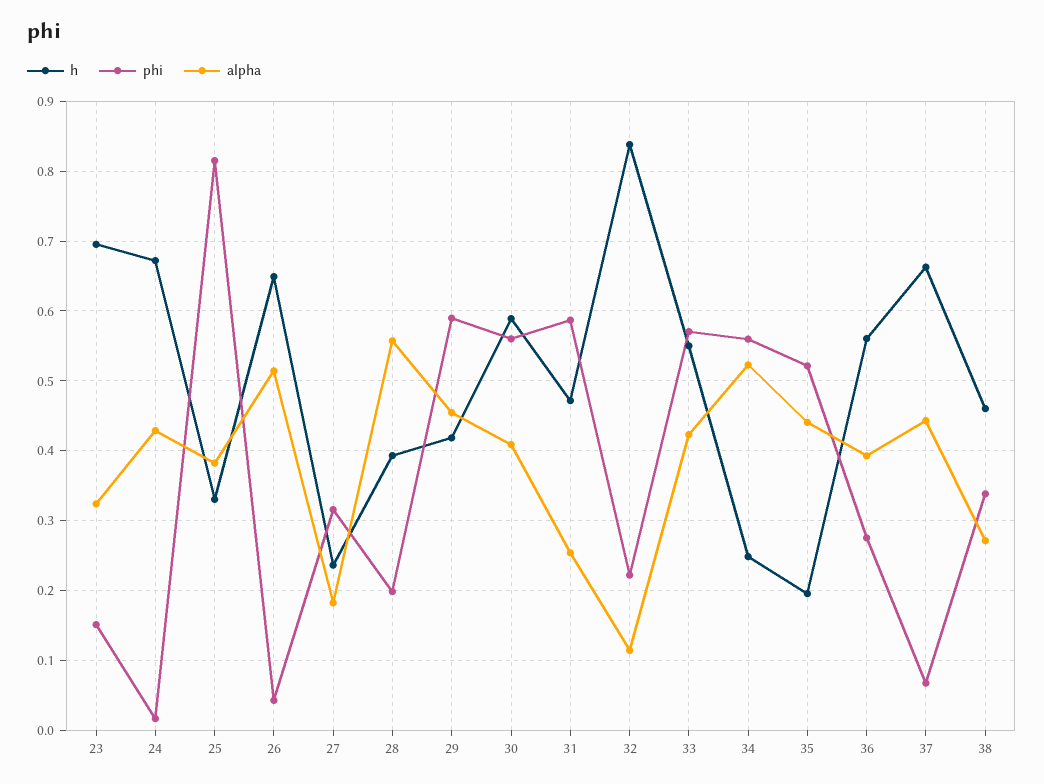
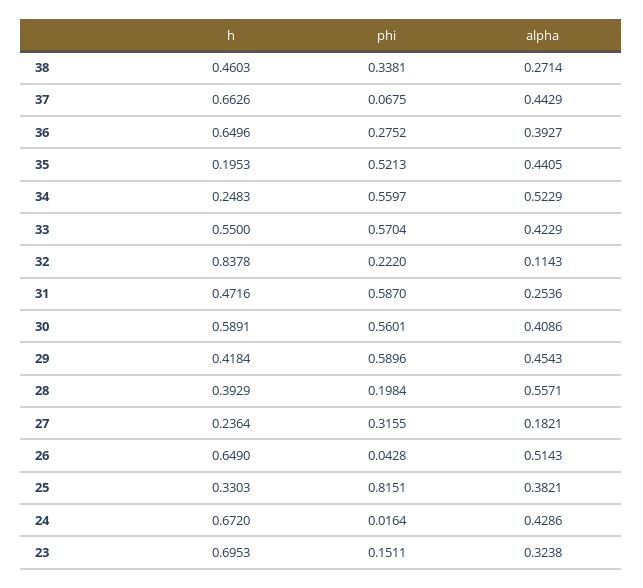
h, 36: 0.56 -> 0.6496

